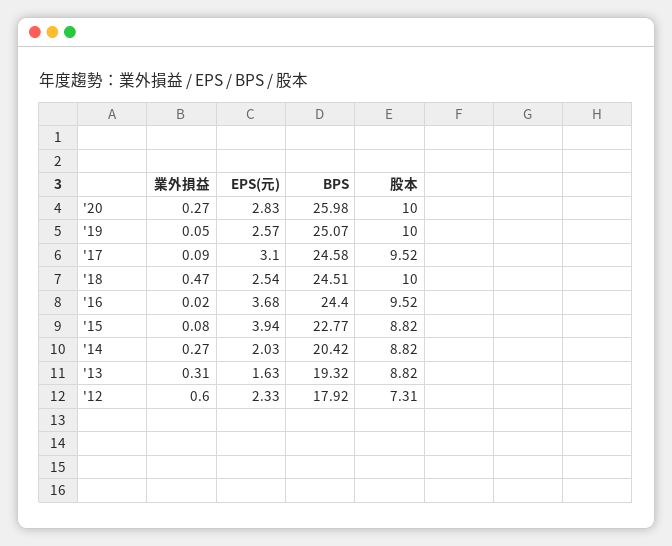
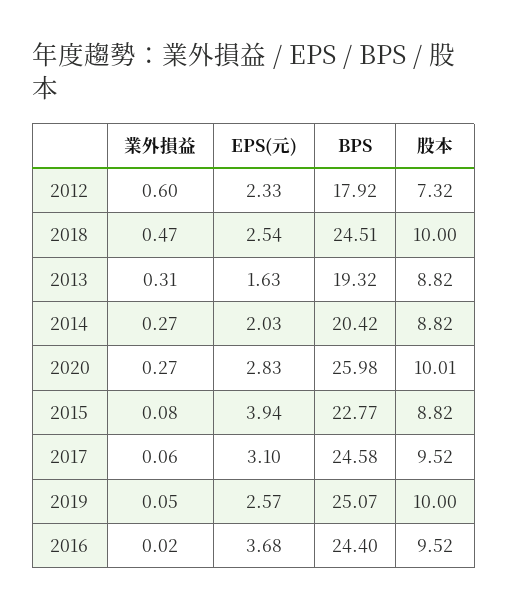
股本, '20: 10 -> 10.01
業外損益, '17: 0.09 -> 0.06
股本, '12: 7.31 -> 7.32

